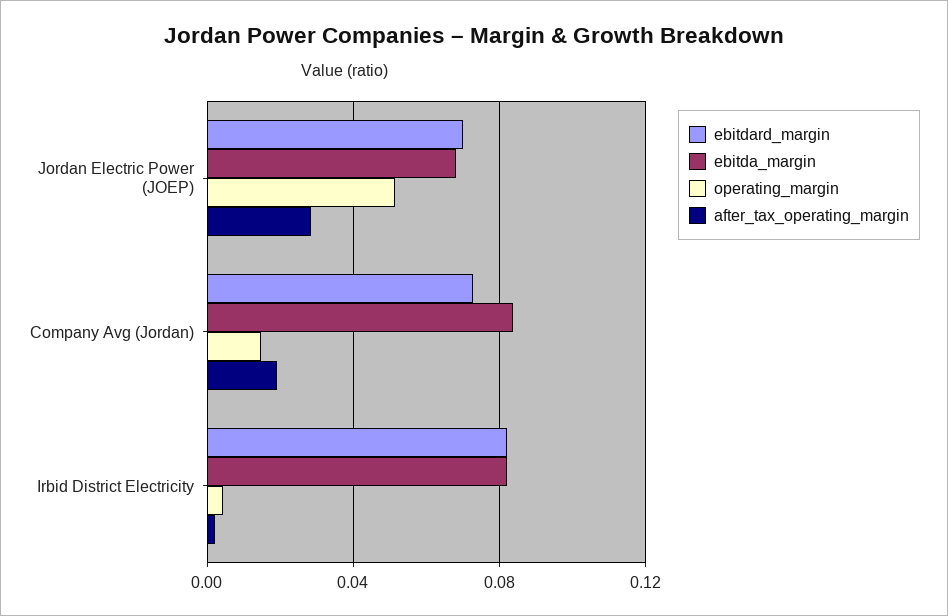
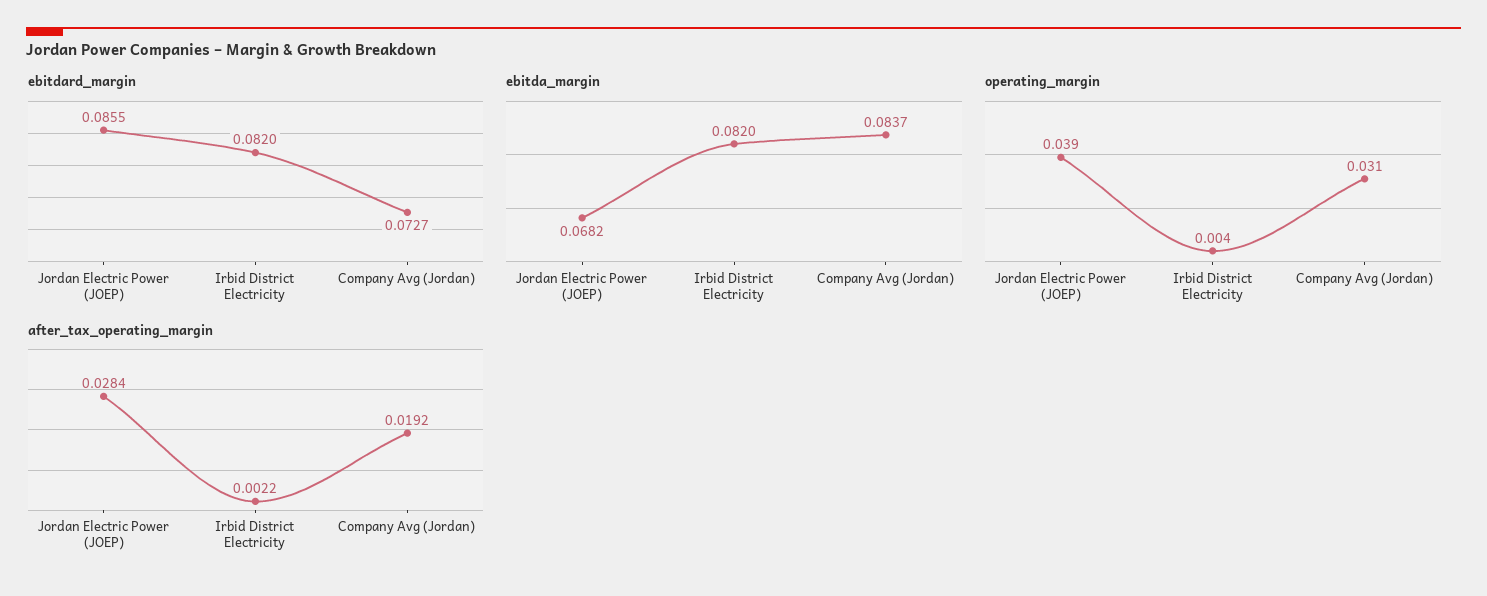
ebitdard_margin, Jordan Electric Power (JOEP): 0.07 -> 0.0855
operating_margin, Jordan Electric Power (JOEP): 0.05 -> 0.039
operating_margin, Company Avg (Jordan): 0.015 -> 0.031

